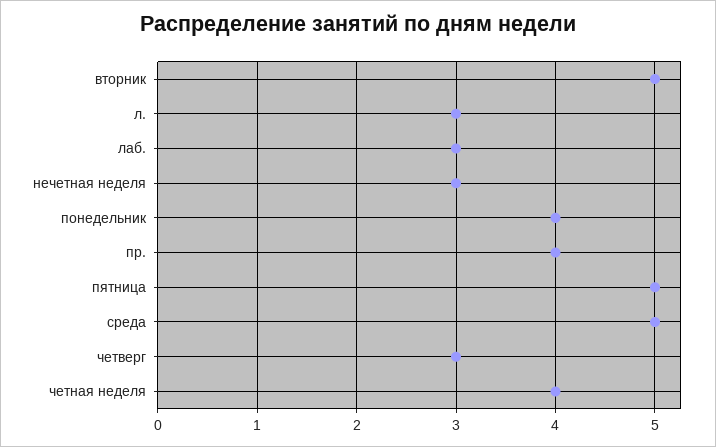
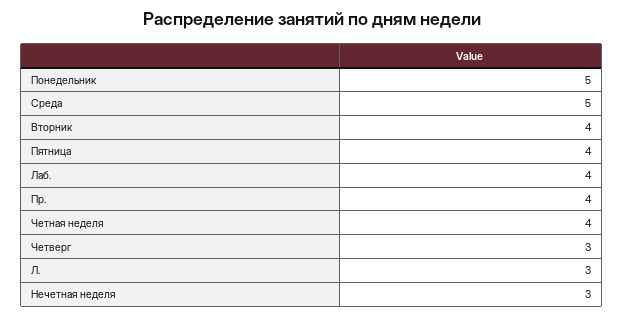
вторник: 5 -> 4
лаб.: 3 -> 4
понедельник: 4 -> 5
пятница: 5 -> 4

